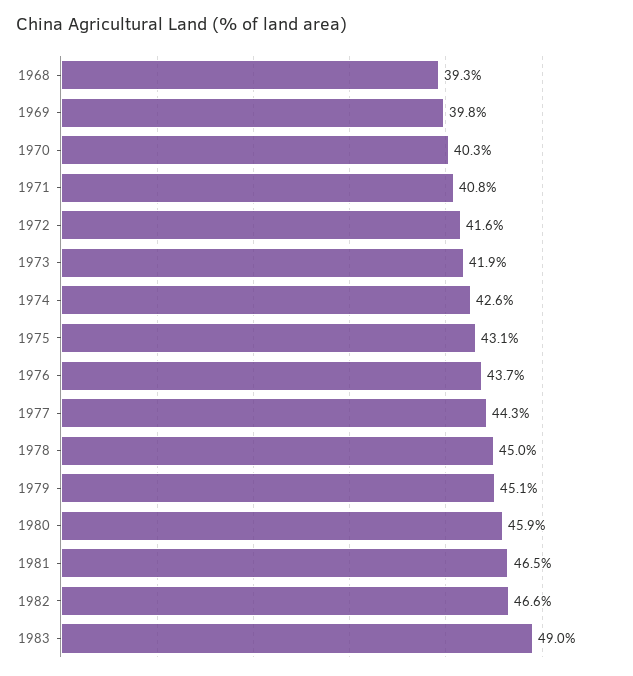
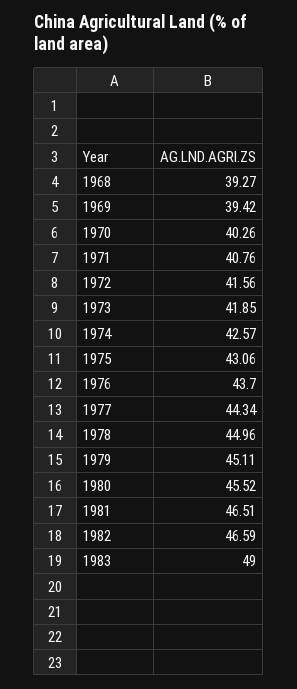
1969: 39.8 -> 39.42
1980: 45.9 -> 45.52

